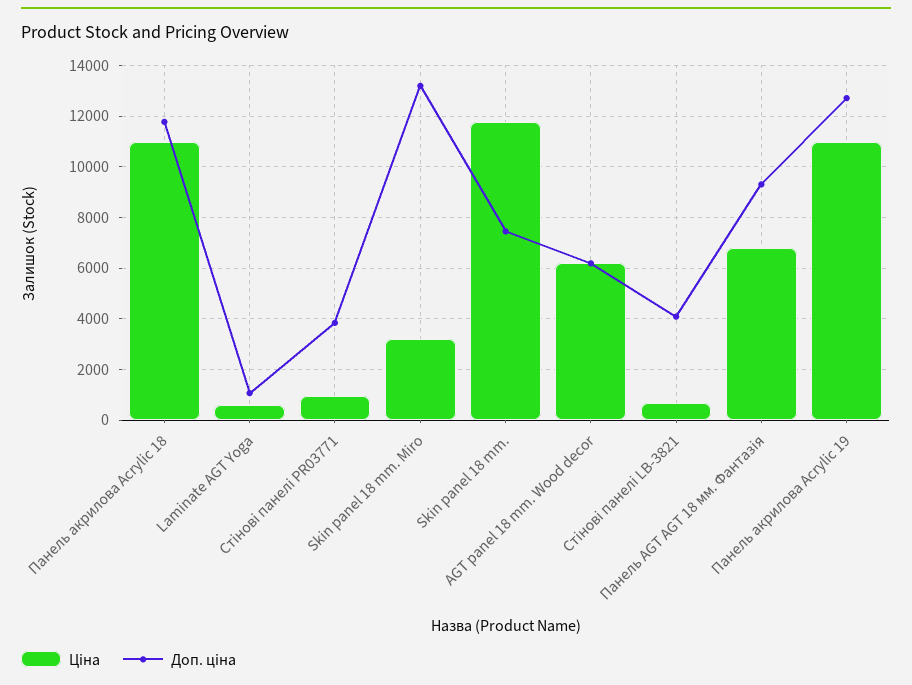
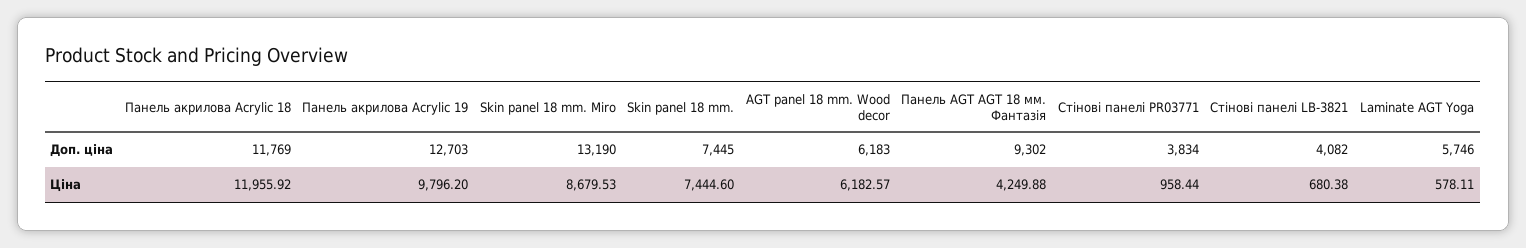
Ціна, Панель акрилова Acrylic 18: 11000 -> 11955.92
Доп. ціна, Laminate AGT Yoga: 1000 -> 5746
Ціна, Skin panel 18 mm. Miro: 3250 -> 8679.53
Ціна, Skin panel 18 mm.: 11750 -> 7444.6
Ціна, Панель AGT AGT 18 мм. Фантазія: 6750 -> 4249.88
Ціна, Панель акрилова Acrylic 19: 11000 -> 9796.2

